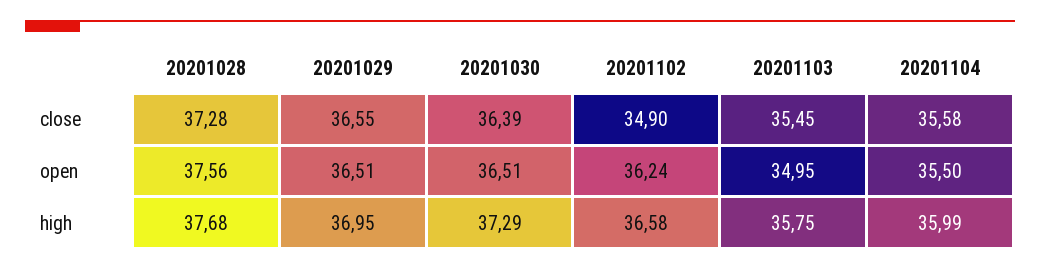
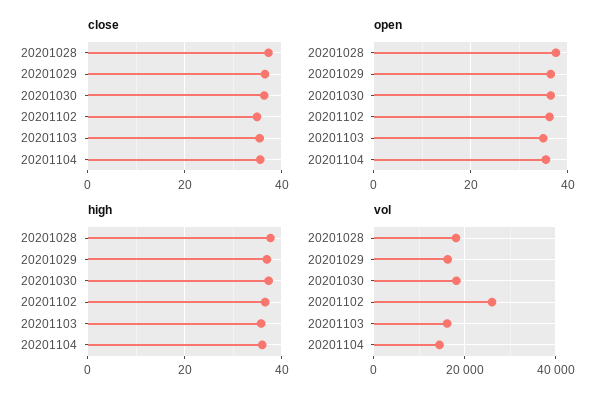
vol, 20201028: none -> 18000
vol, 20201029: none -> 16000
vol, 20201030: none -> 18000
vol, 20201102: none -> 26000
vol, 20201103: none -> 16000
vol, 20201104: none -> 14000

